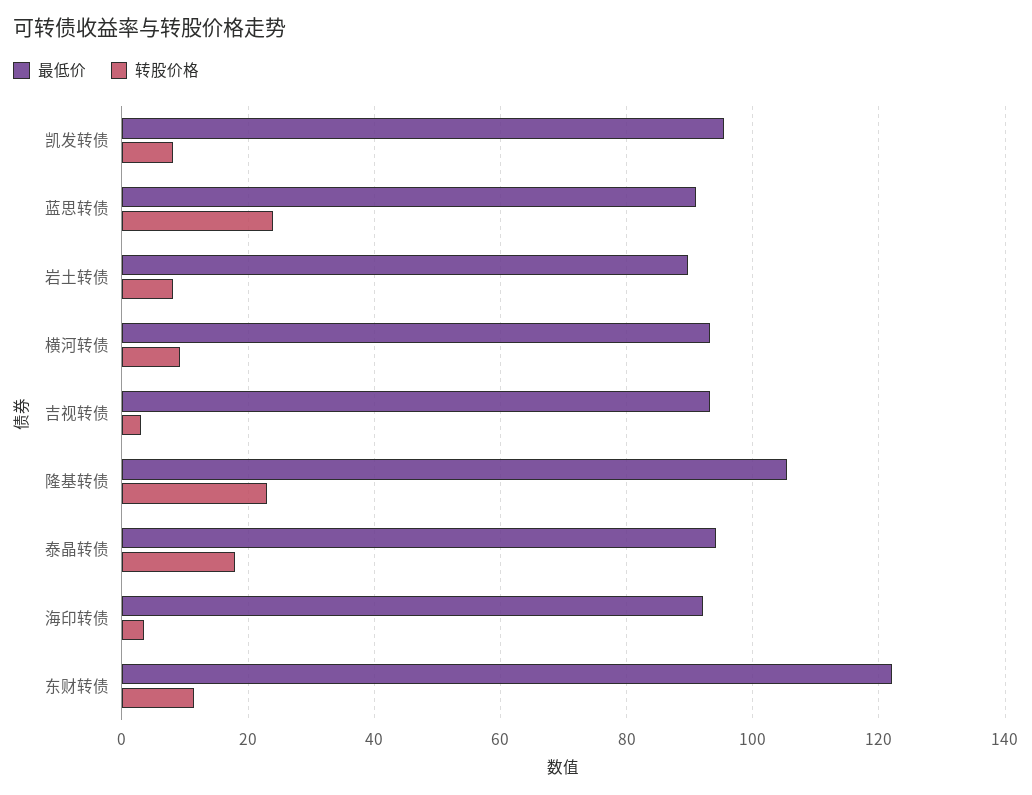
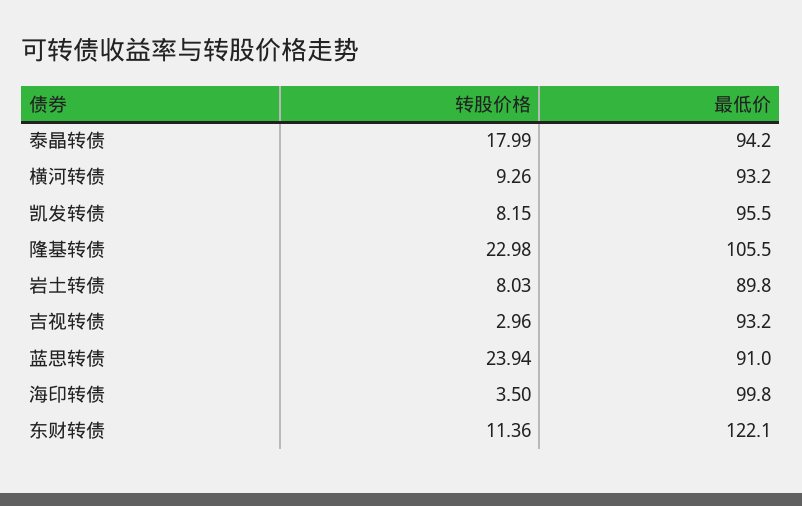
最低价, 海印转债: 92 -> 99.8

